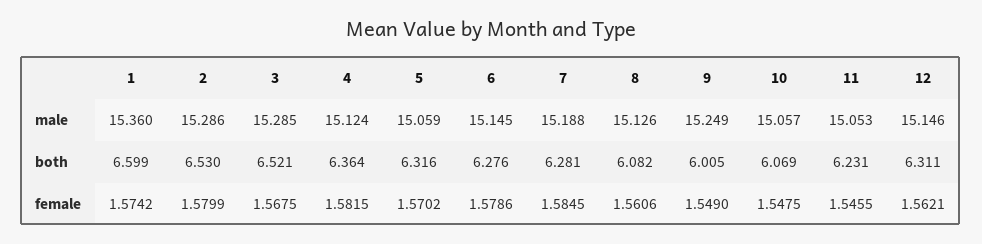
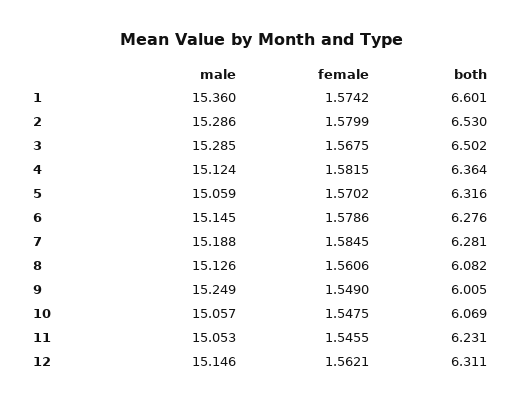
1, both: 6.599 -> 6.601
3, both: 6.521 -> 6.502

